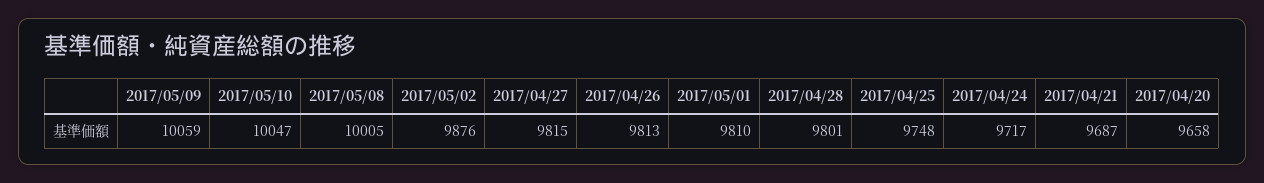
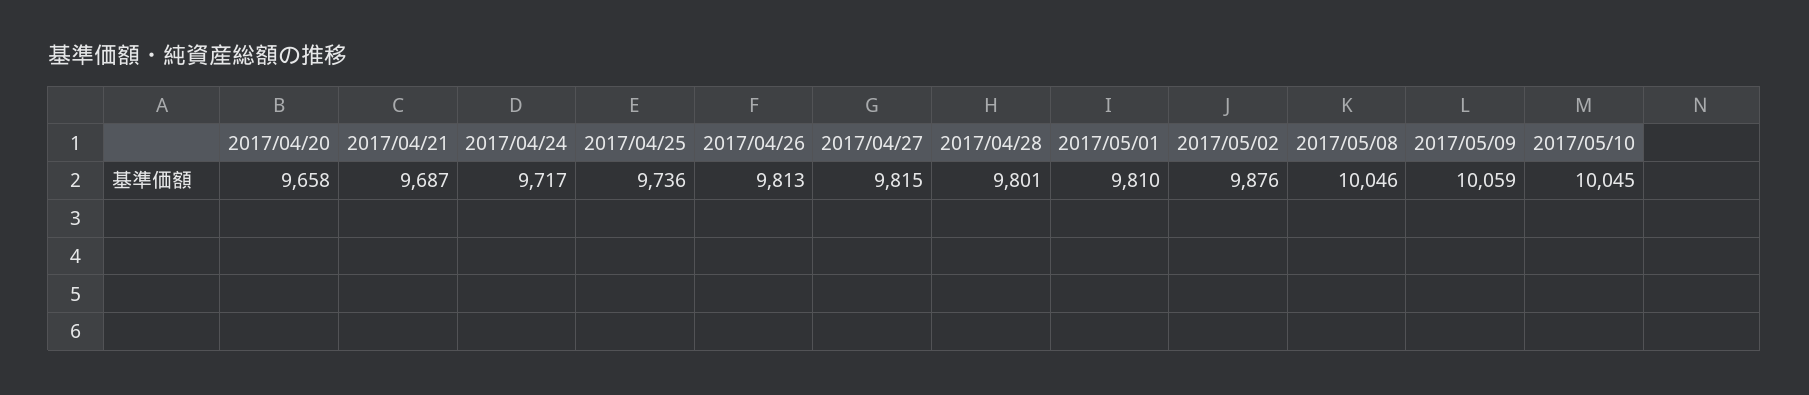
2017/05/10: 10047 -> 10045
2017/05/08: 10005 -> 10046
2017/04/25: 9748 -> 9736

